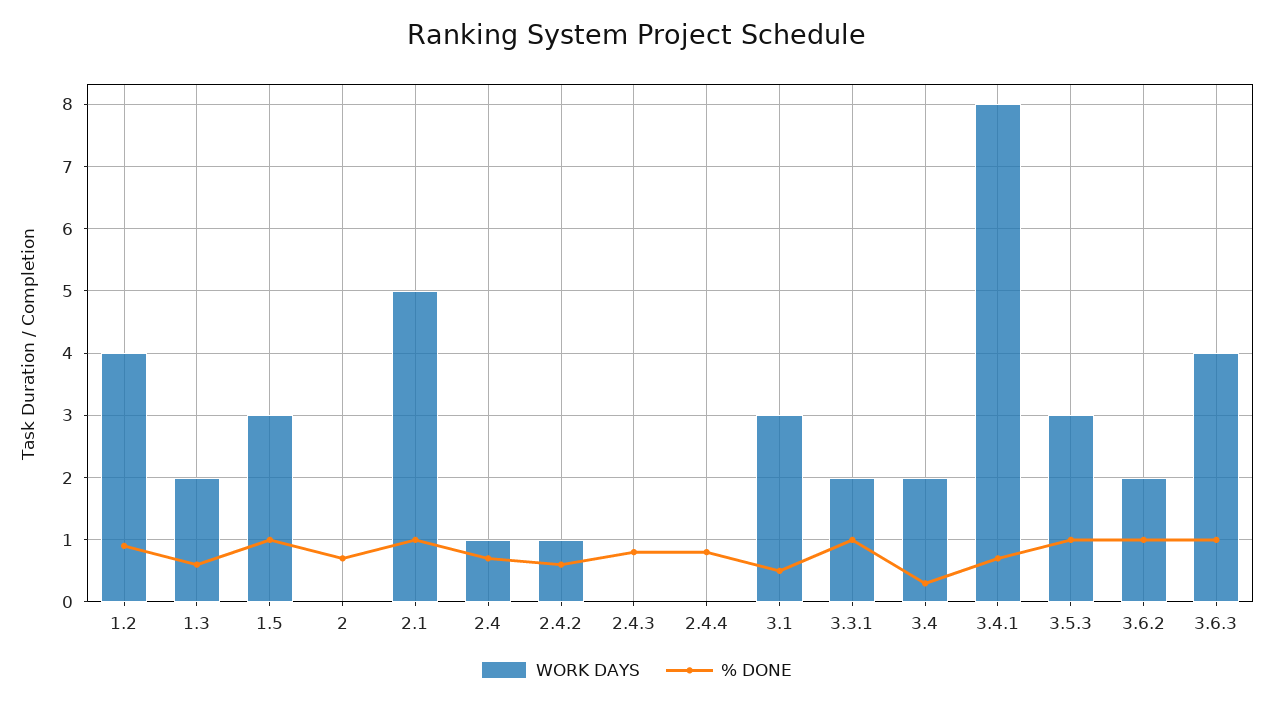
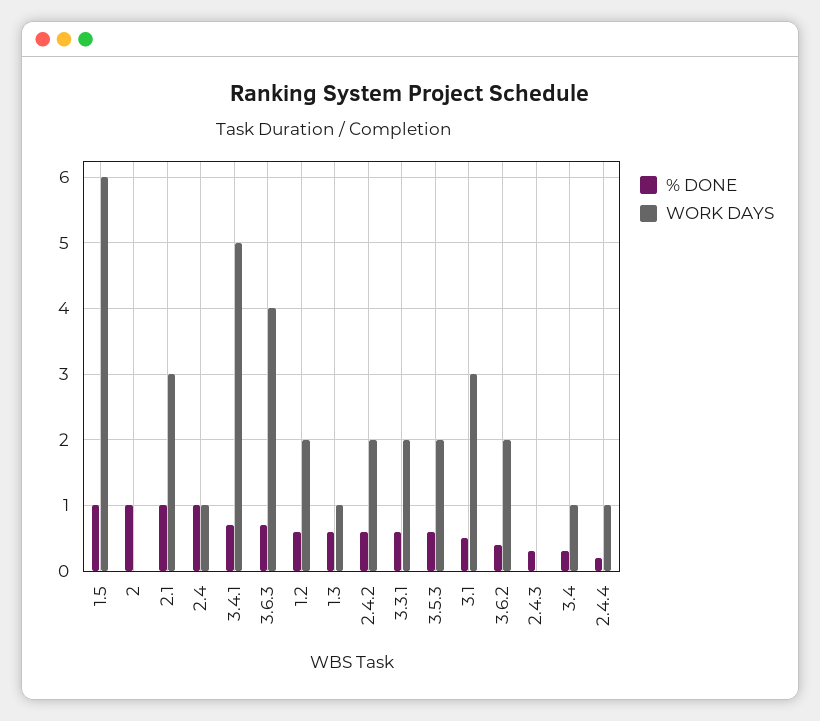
WORK DAYS, 1.2: 4 -> 2
% DONE, 1.2: 0.9 -> 0.6
WORK DAYS, 1.3: 2 -> 1
WORK DAYS, 1.5: 3 -> 6
% DONE, 2: 0.7 -> 1
WORK DAYS, 2.1: 5 -> 3
% DONE, 2.4: 0.7 -> 1
WORK DAYS, 2.4.2: 1 -> 2
% DONE, 2.4.3: 0.8 -> 0.3
WORK DAYS, 2.4.4: 0 -> 1
% DONE, 2.4.4: 0.8 -> 0.2
% DONE, 3.3.1: 1 -> 0.6
WORK DAYS, 3.4: 2 -> 1
WORK DAYS, 3.4.1: 8 -> 5
WORK DAYS, 3.5.3: 3 -> 2
% DONE, 3.5.3: 1 -> 0.6
% DONE, 3.6.2: 1 -> 0.4
% DONE, 3.6.3: 1 -> 0.7

